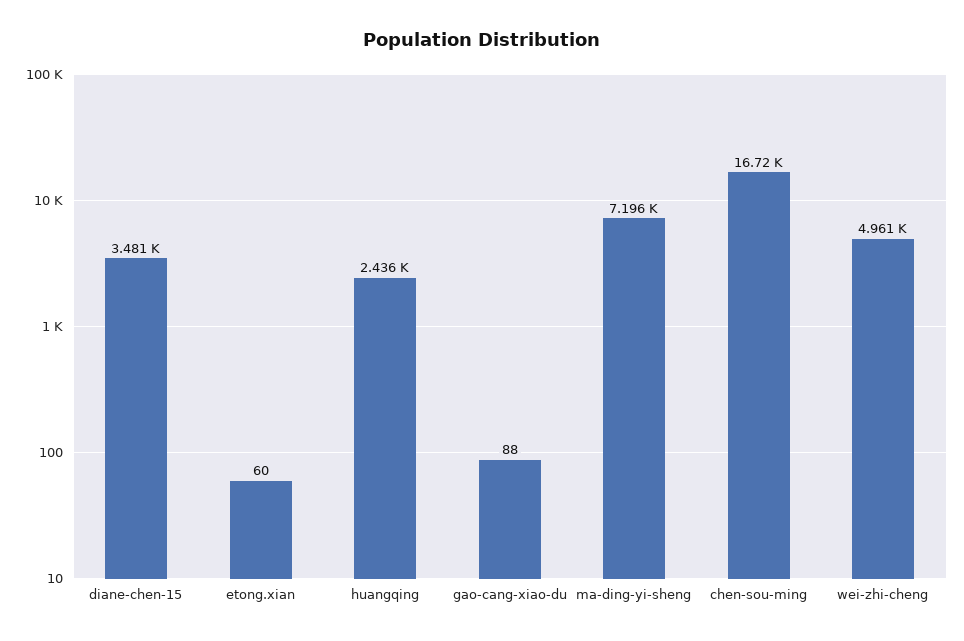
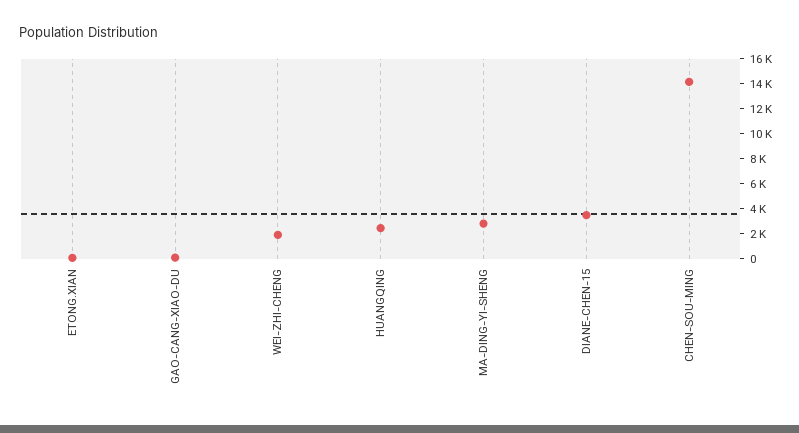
ma-ding-yi-sheng: 7196 -> 3000
chen-sou-ming: 16720 -> 14000
wei-zhi-cheng: 4961 -> 2000

